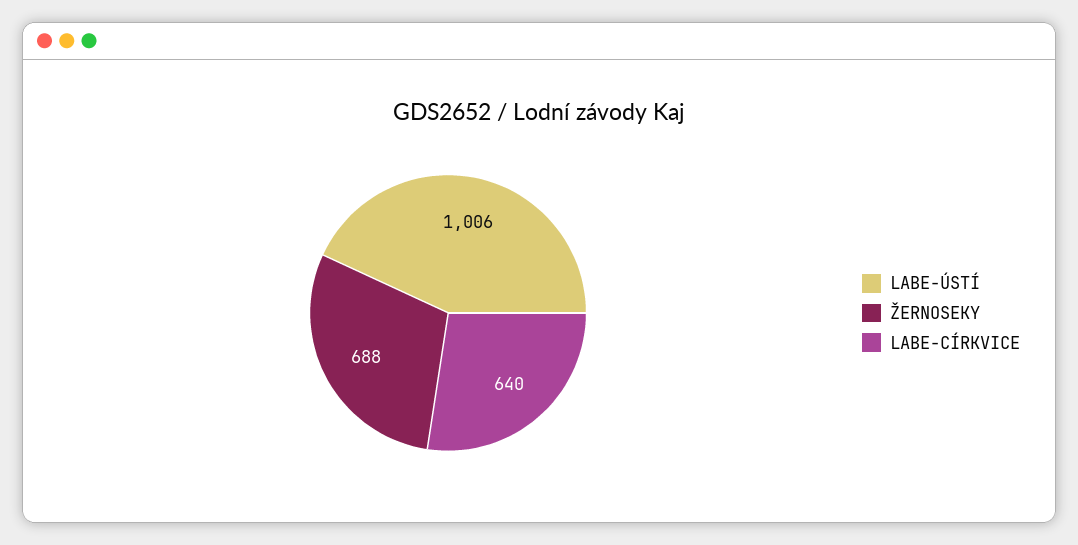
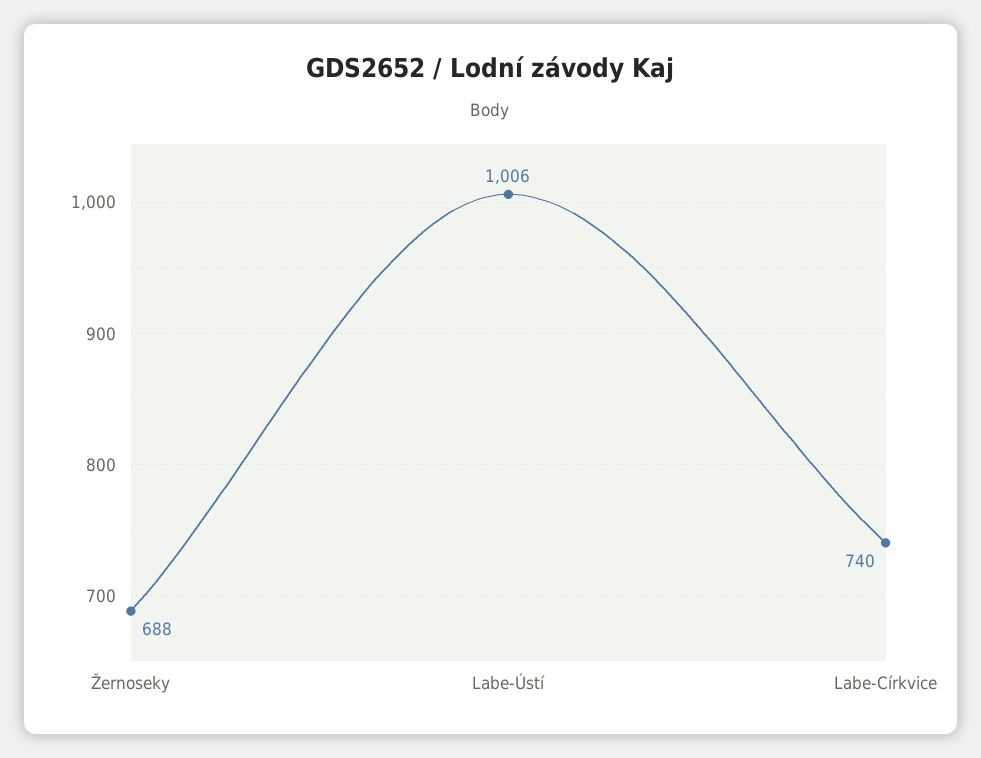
LABE-CÍRKVICE: 640 -> 740

